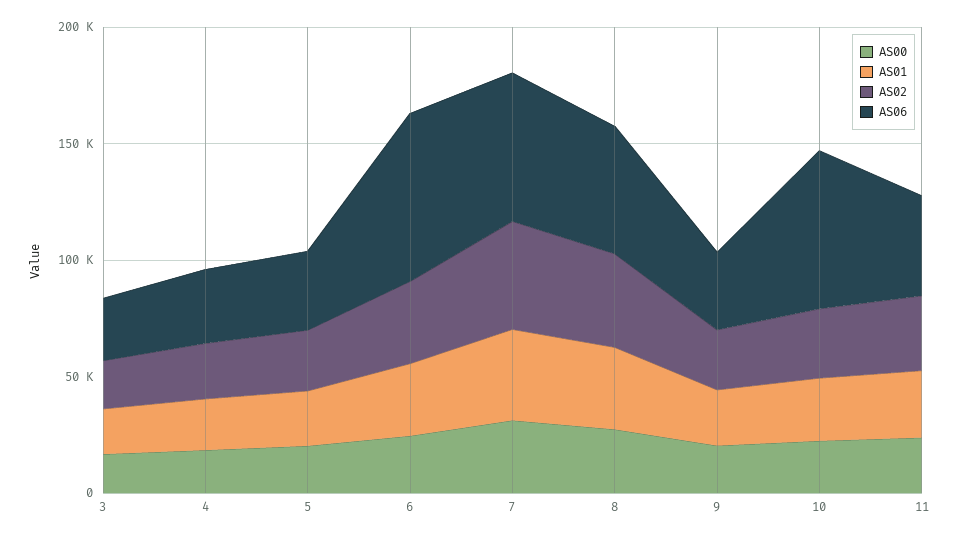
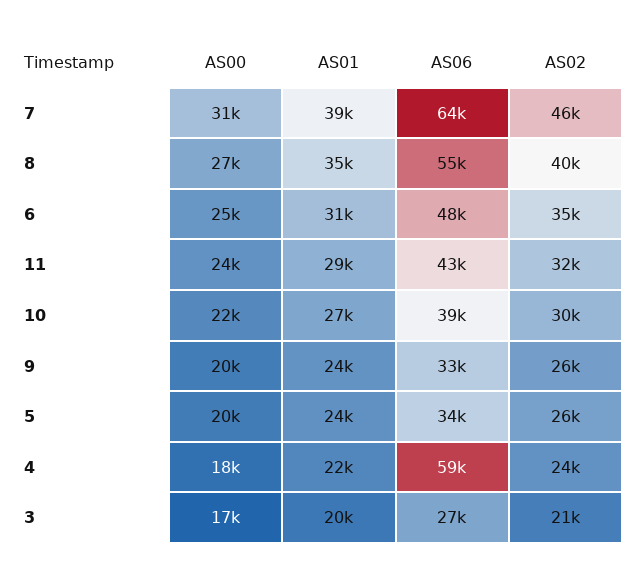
AS06, 4: 30000 -> 59000
AS06, 6: 70000 -> 48000
AS06, 10: 70000 -> 39000

